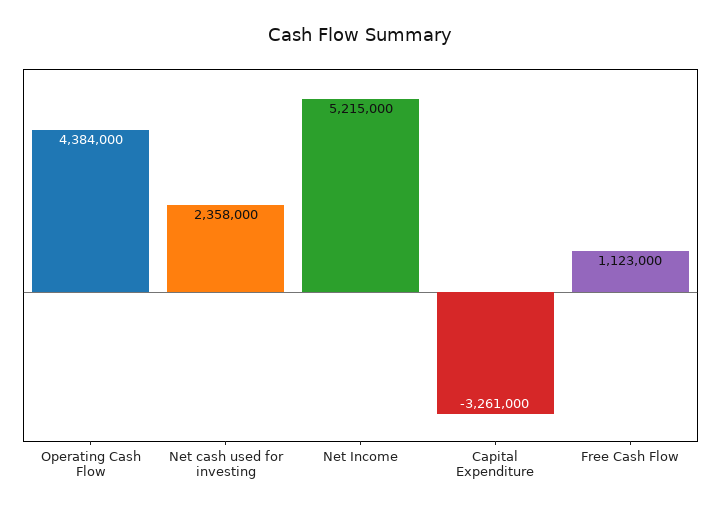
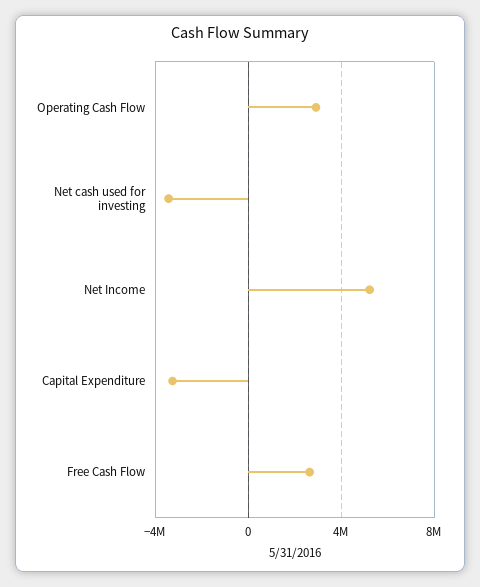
Operating Cash Flow: 4384000 -> 3000000
Net cash used for investing: 2358000 -> -3500000
Free Cash Flow: 1123000 -> 2500000

